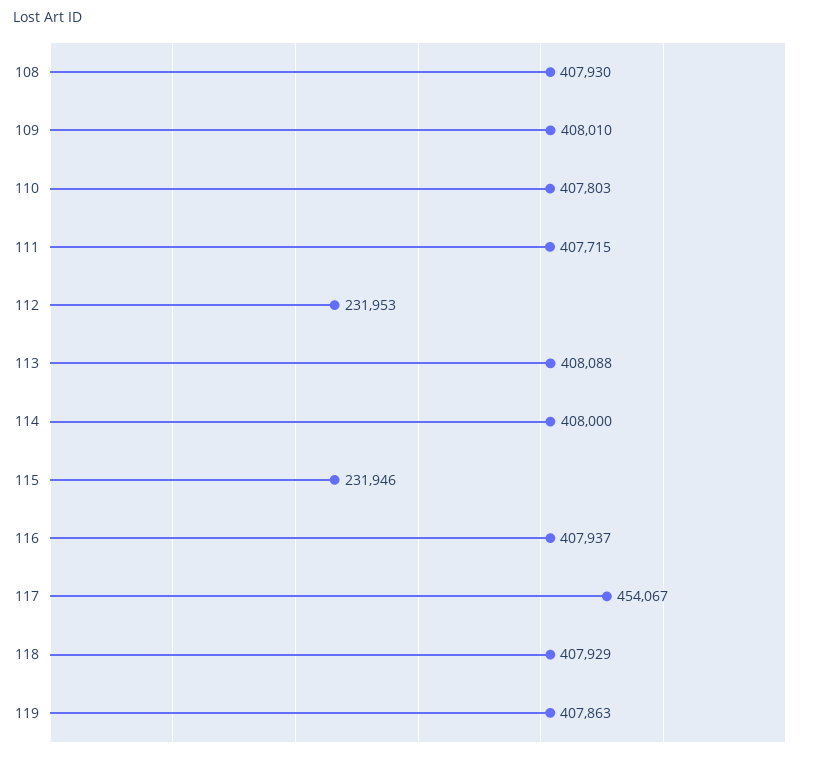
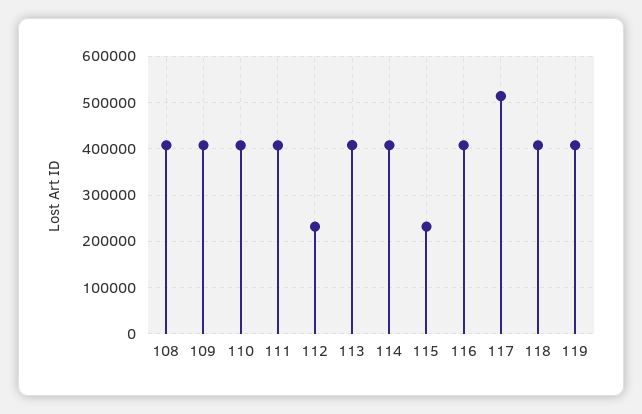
117: 454067 -> 520000

